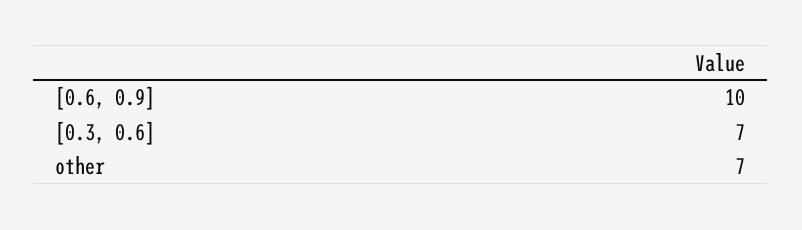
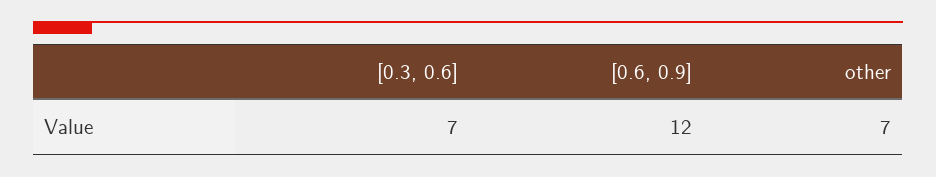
[0.6, 0.9]: 10 -> 12

